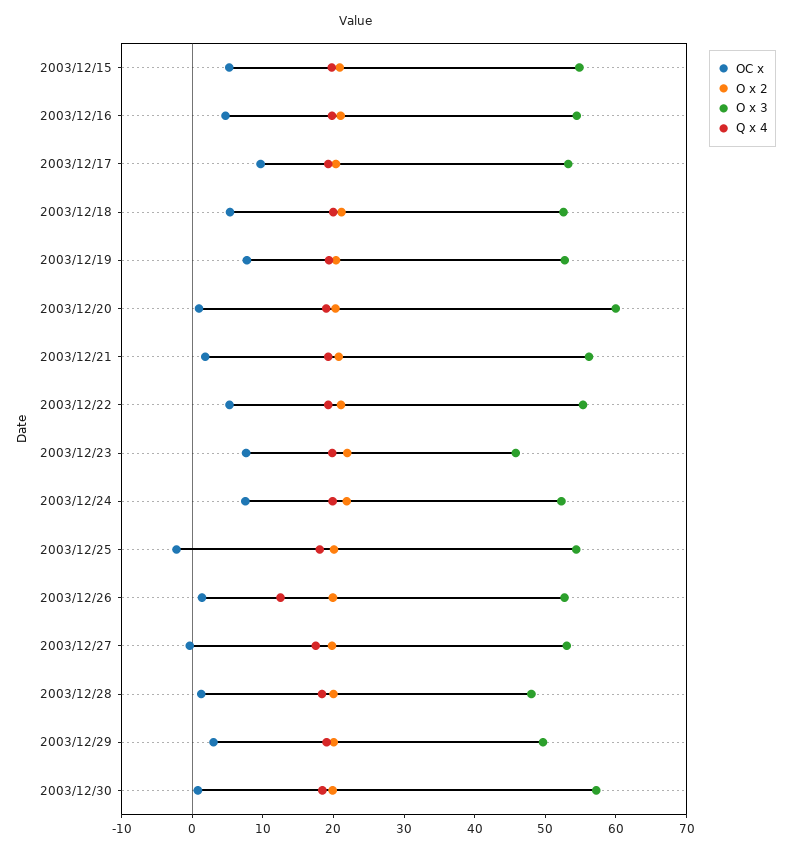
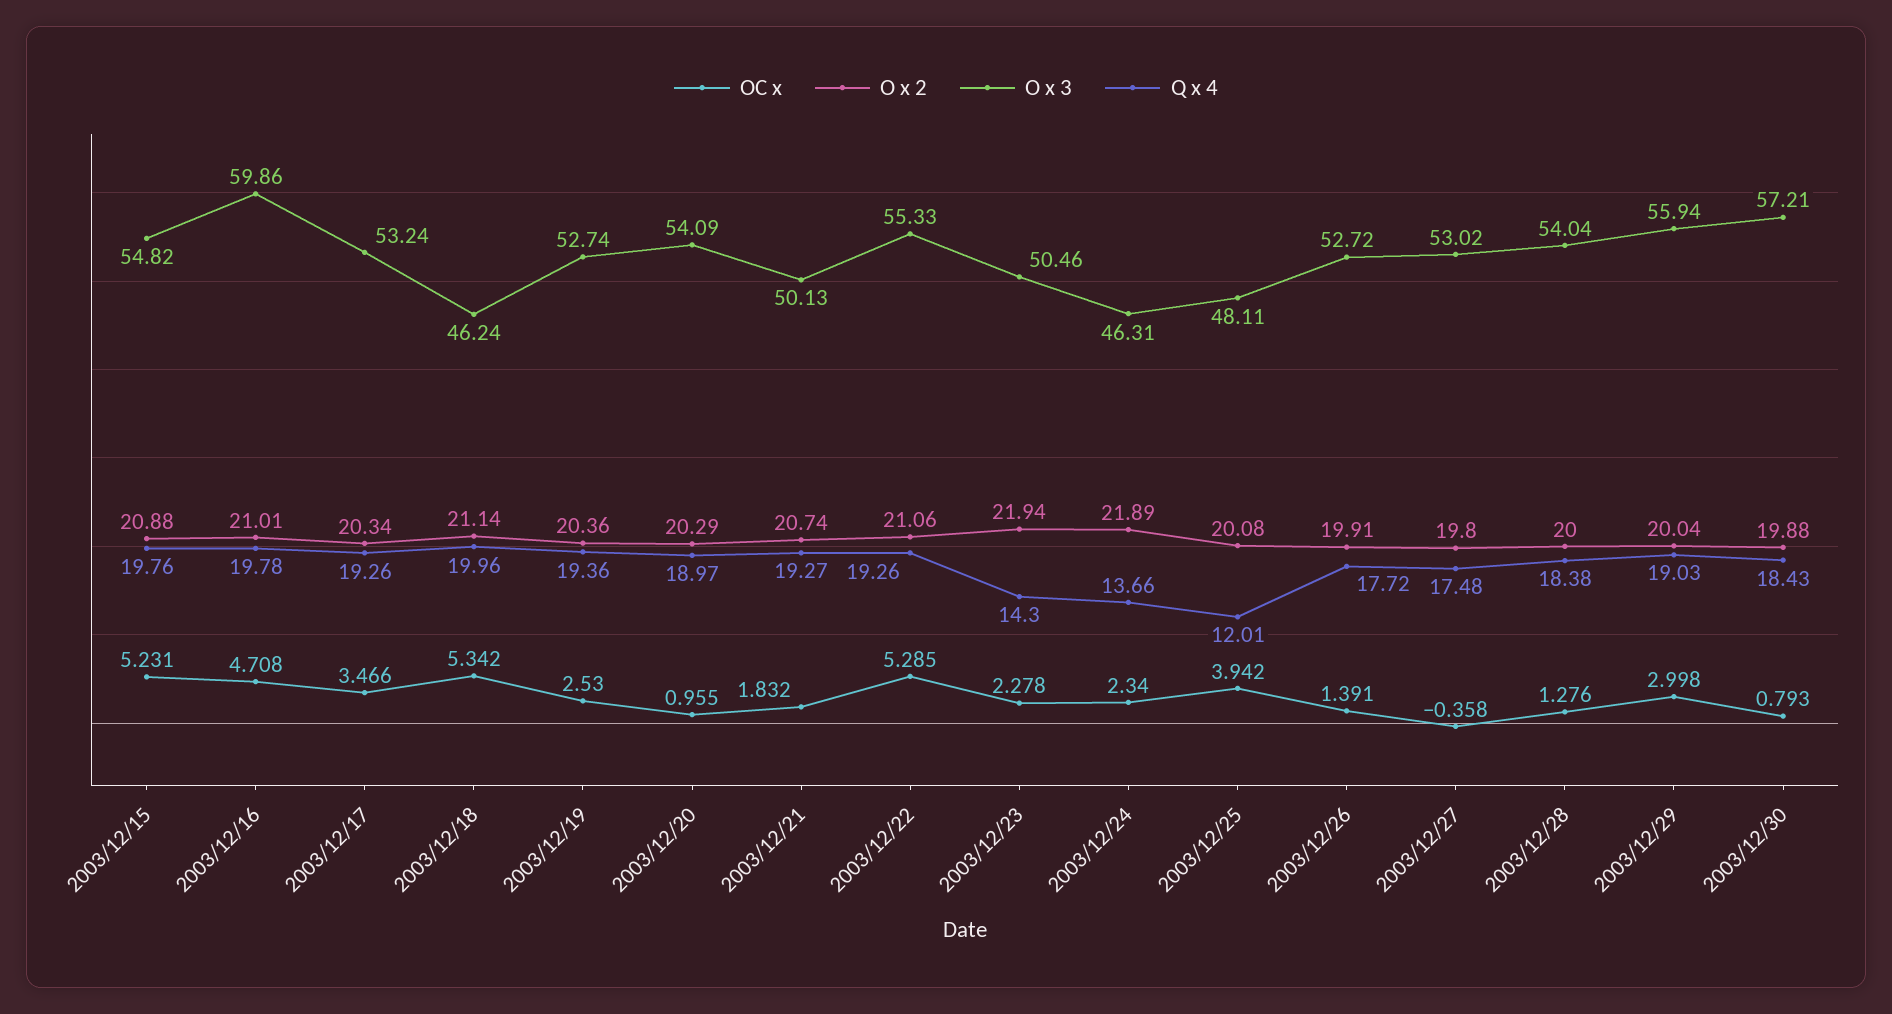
O x 3, 2003/12/16: 54 -> 59.86
OC x, 2003/12/17: 10 -> 3.466
O x 3, 2003/12/18: 52 -> 46.24
OC x, 2003/12/19: 8 -> 2.53
O x 3, 2003/12/20: 60 -> 54.09
O x 3, 2003/12/21: 56 -> 50.13
OC x, 2003/12/23: 8 -> 2.278
O x 3, 2003/12/23: 46 -> 50.46
Q x 4, 2003/12/23: 20 -> 14.3
OC x, 2003/12/24: 8 -> 2.34
O x 3, 2003/12/24: 52 -> 46.31
Q x 4, 2003/12/24: 20 -> 13.66
OC x, 2003/12/25: -2 -> 3.942
O x 3, 2003/12/25: 54 -> 48.11
Q x 4, 2003/12/25: 18 -> 12.01
Q x 4, 2003/12/26: 12 -> 17.72
O x 3, 2003/12/28: 48 -> 54.04
O x 3, 2003/12/29: 50 -> 55.94

